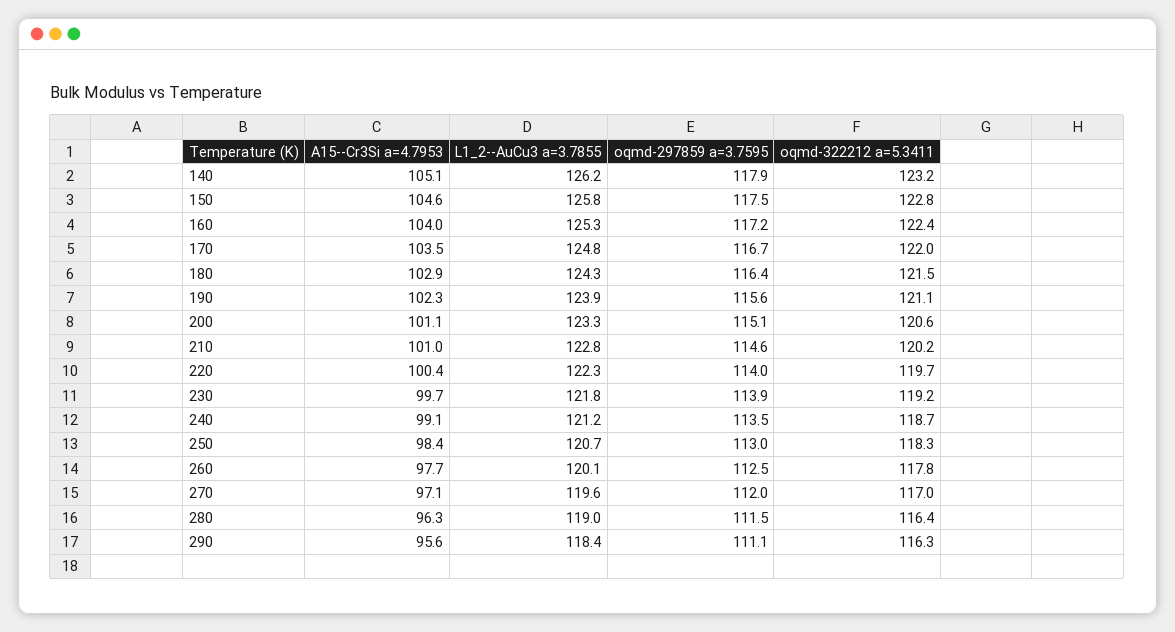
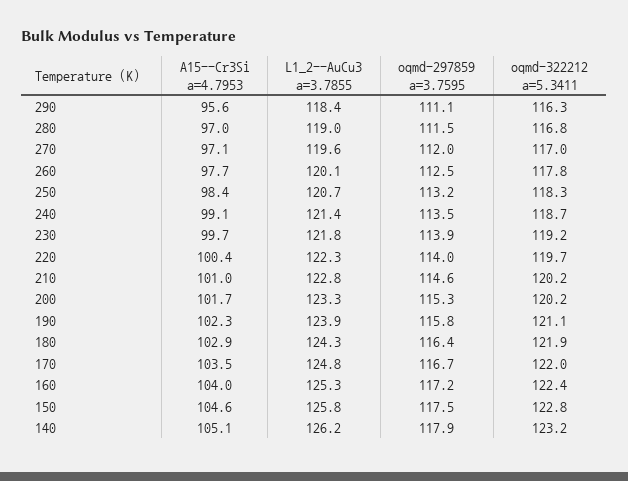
oqmd-322212 a=5.3411, 180: 121.5 -> 121.9
oqmd-297859 a=3.7595, 190: 115.6 -> 115.8
A15--Cr3Si a=4.7953, 200: 101.1 -> 101.7
oqmd-297859 a=3.7595, 200: 115.1 -> 115.3
oqmd-322212 a=5.3411, 200: 120.6 -> 120.2
L1_2--AuCu3 a=3.7855, 240: 121.2 -> 121.4
oqmd-297859 a=3.7595, 250: 113 -> 113.2
A15--Cr3Si a=4.7953, 280: 96.3 -> 97
oqmd-322212 a=5.3411, 280: 116.4 -> 116.8

